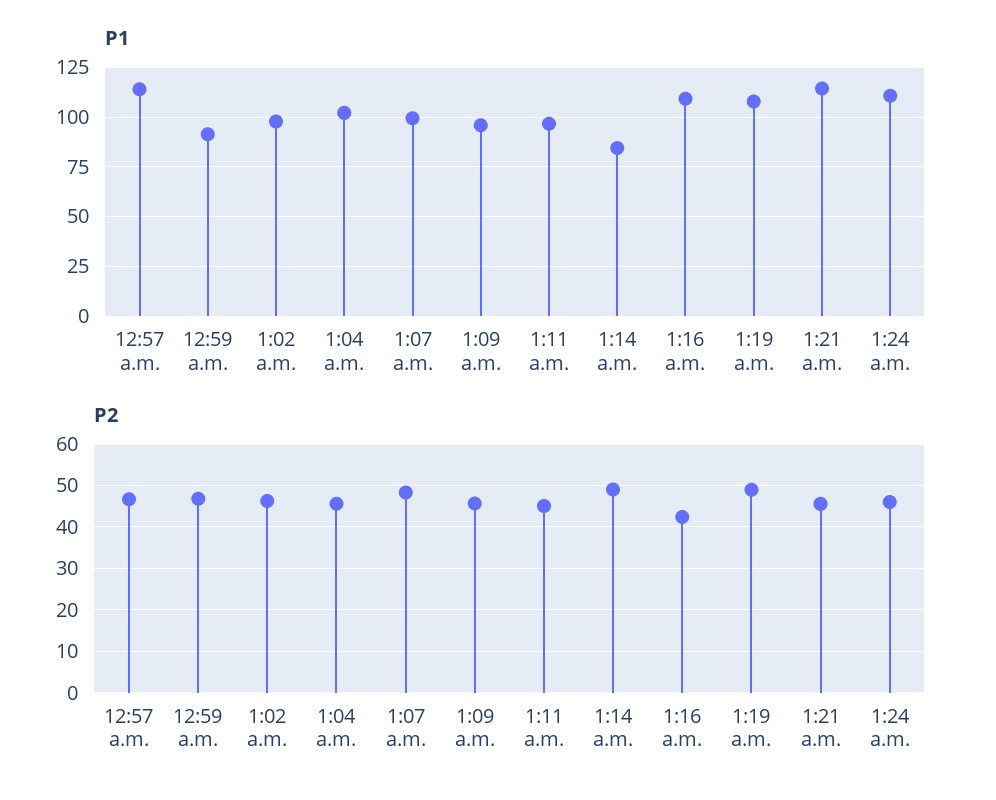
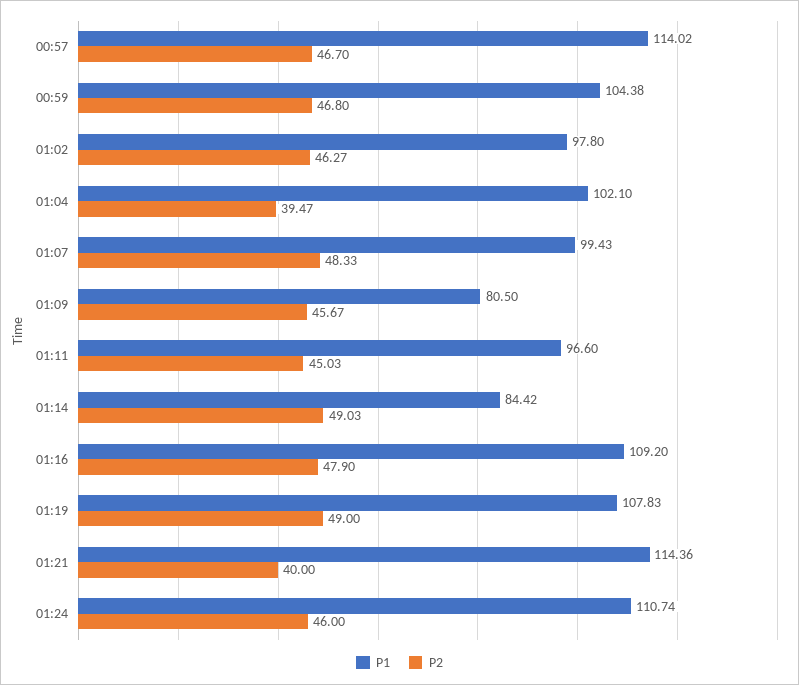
P1, 12:59 a.m.: 90 -> 104.38
P1, 1:09 a.m.: 95 -> 80.5
P2, 1:04 a.m.: 46 -> 39.47
P2, 1:16 a.m.: 42 -> 47.9
P2, 1:21 a.m.: 46 -> 40

